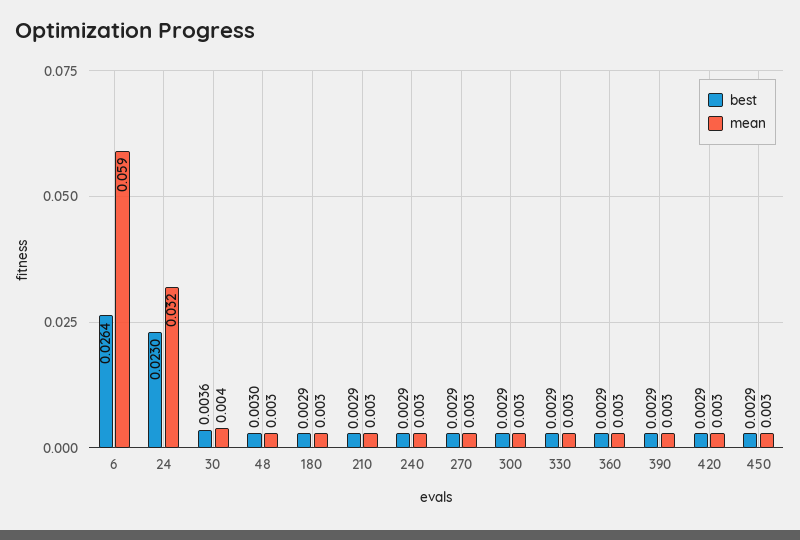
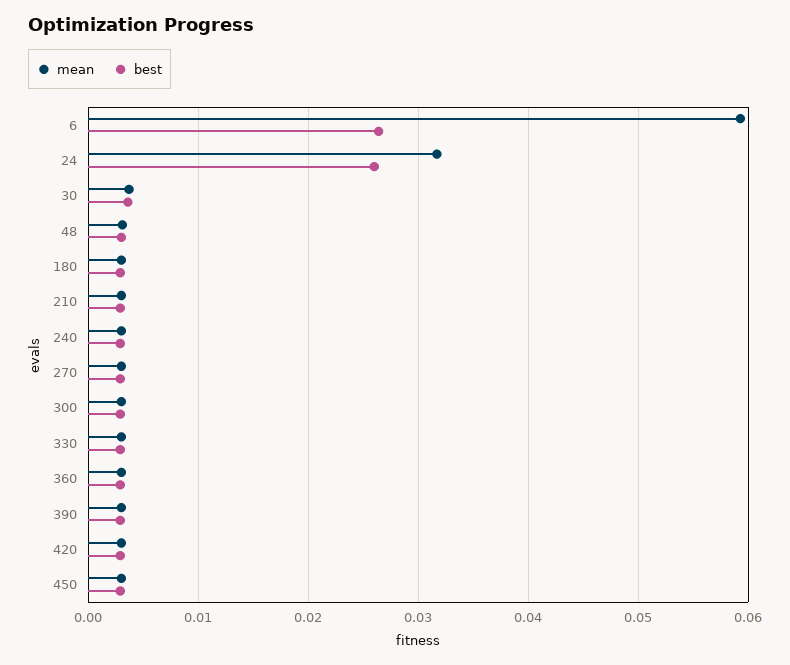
best, 24: 0.023 -> 0.026

